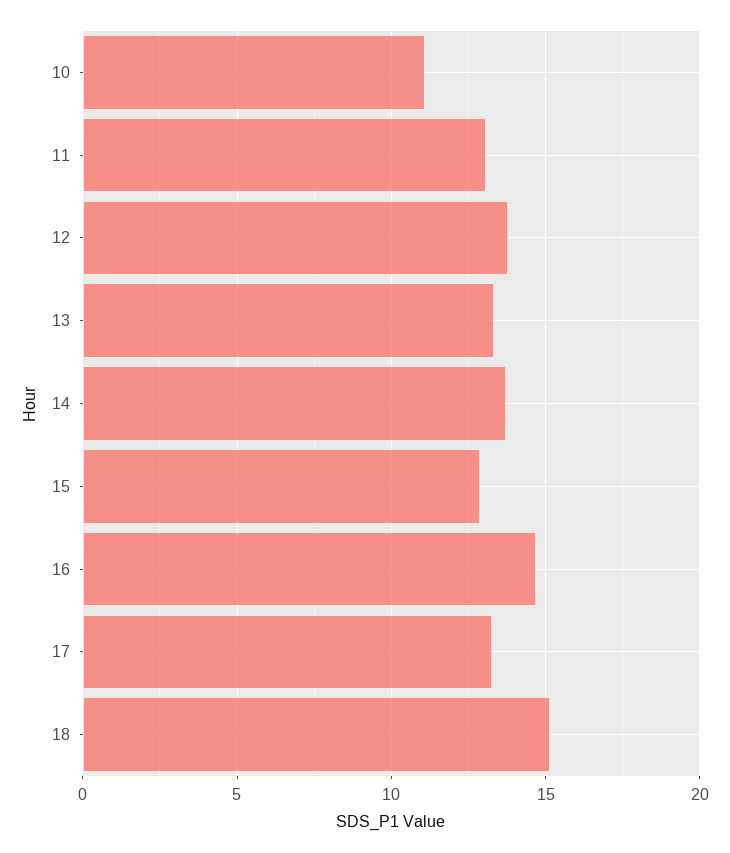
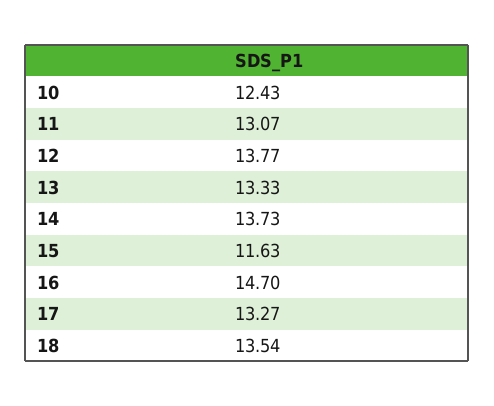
10: 11 -> 12.43
15: 13 -> 11.63
18: 15 -> 13.54

